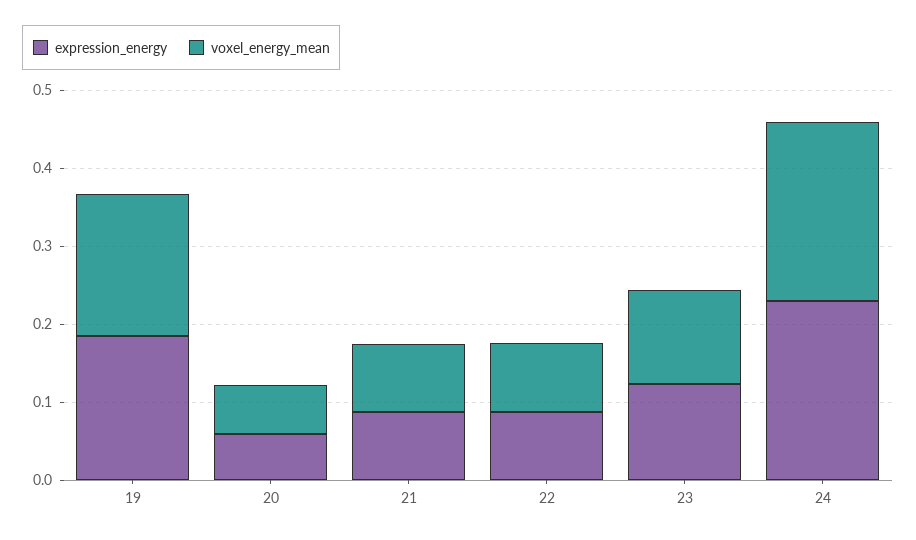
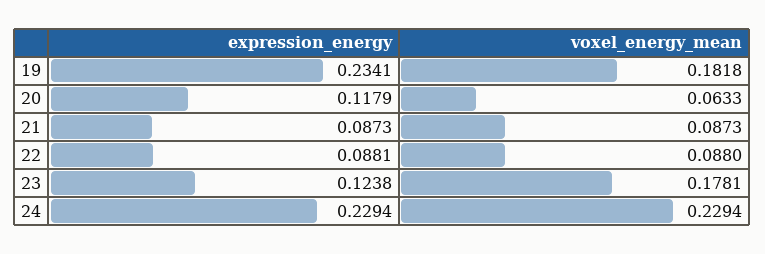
expression_energy, 19: 0.18 -> 0.2341
expression_energy, 20: 0.06 -> 0.1179
voxel_energy_mean, 23: 0.12 -> 0.1781

